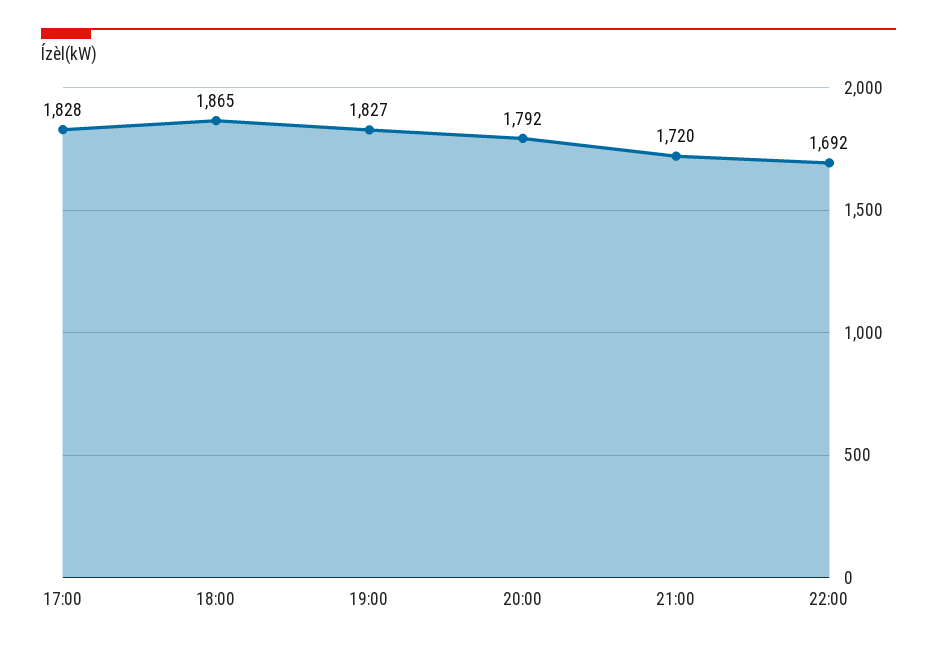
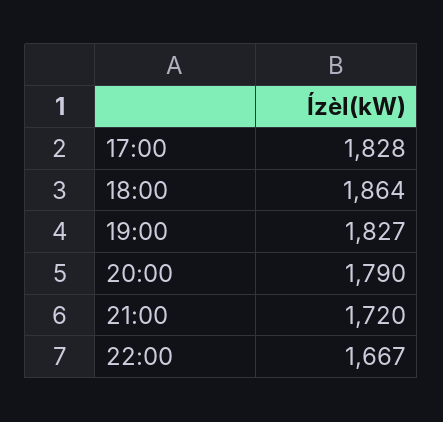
18:00: 1865 -> 1864
20:00: 1792 -> 1790
22:00: 1692 -> 1667

